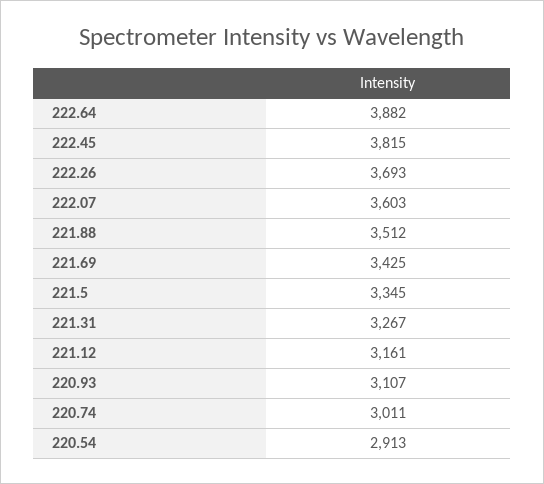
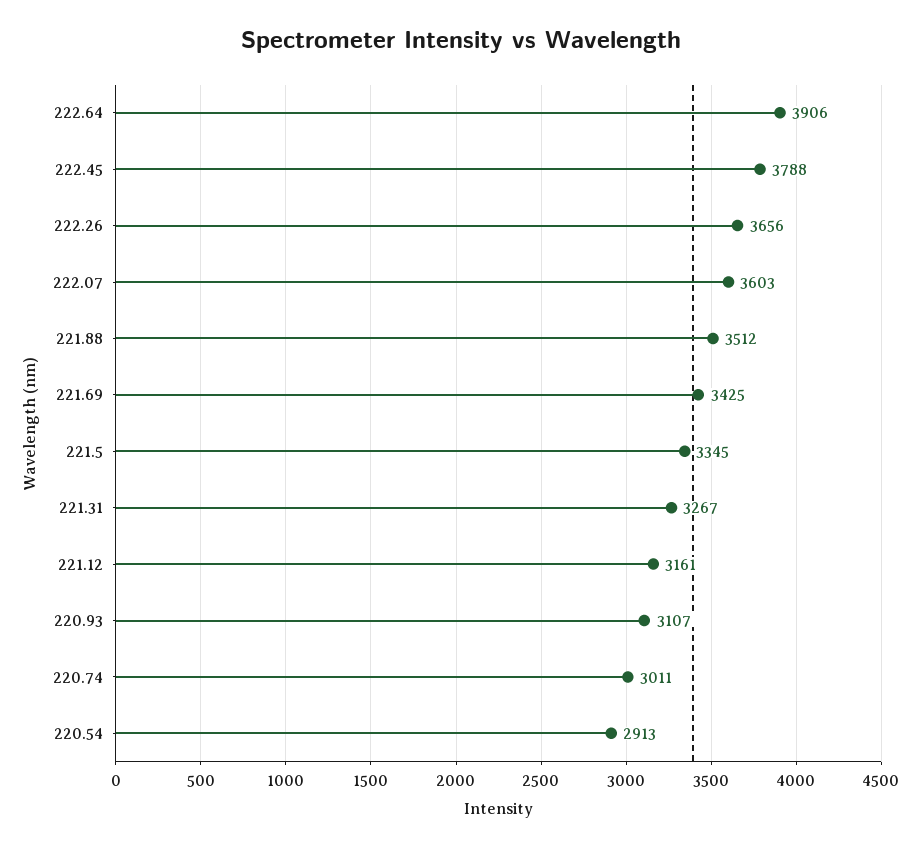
222.64: 3882 -> 3906
222.45: 3815 -> 3788
222.26: 3693 -> 3656

